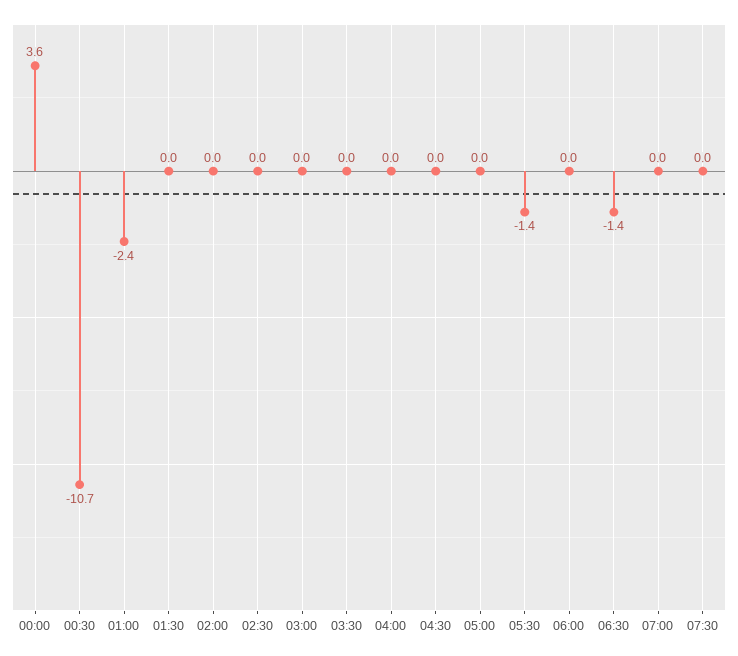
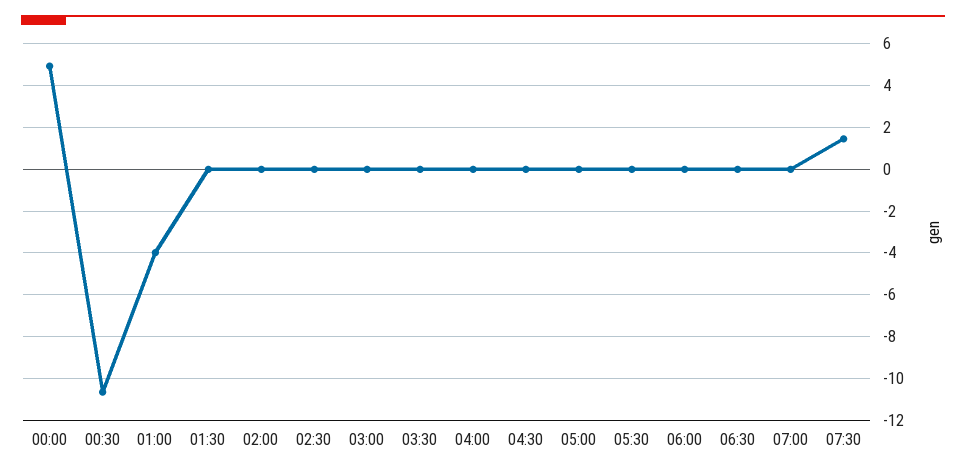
00:00: 3.6 -> 5
01:00: -2.4 -> -4
05:30: -1.4 -> 0
06:30: -1.4 -> 0
07:30: 0 -> 1.5

